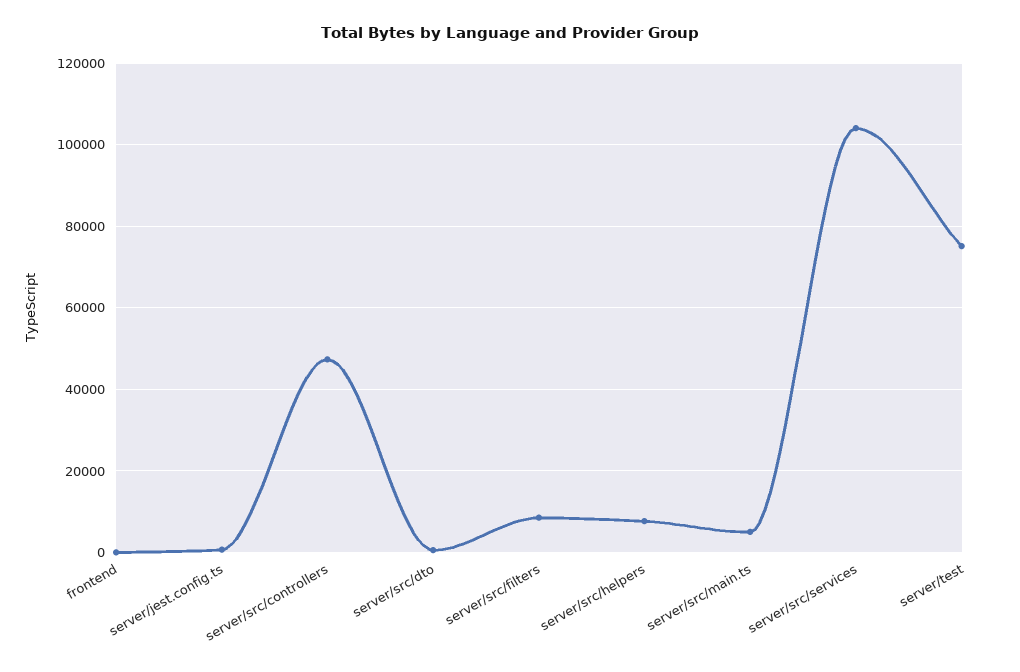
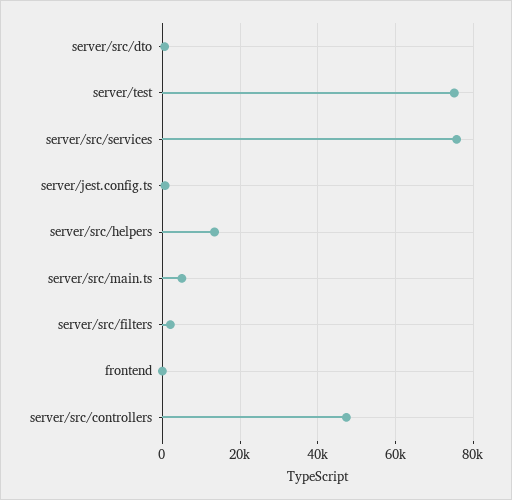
server/src/filters: 8000 -> 2000
server/src/helpers: 8000 -> 14000
server/src/services: 104000 -> 76000

